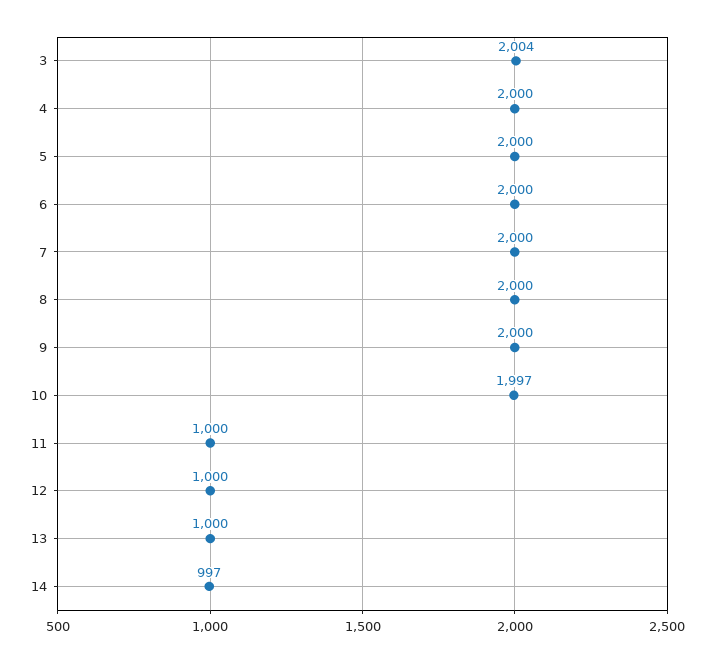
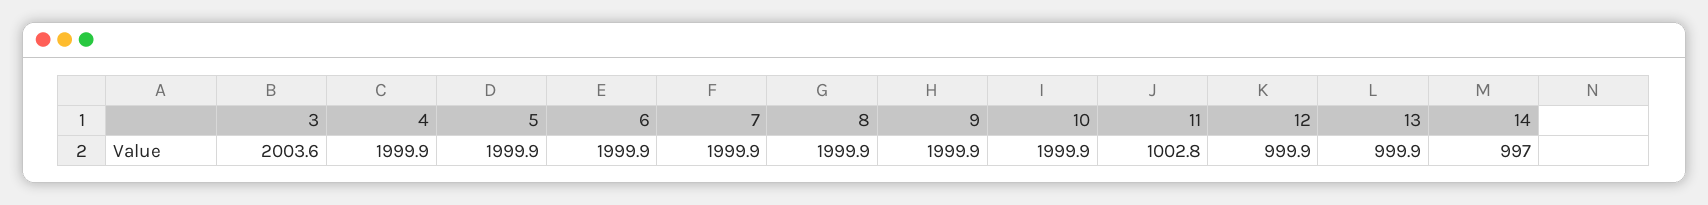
10: 1997 -> 1999.9
11: 1000 -> 1002.8

